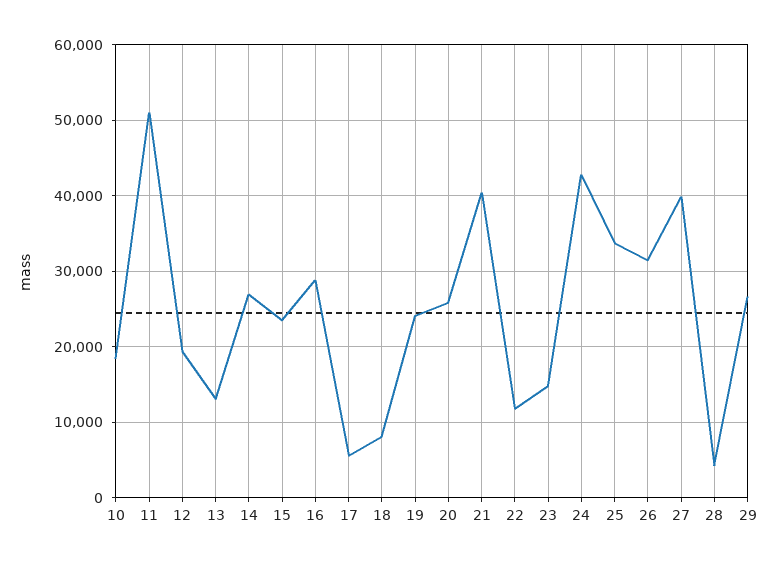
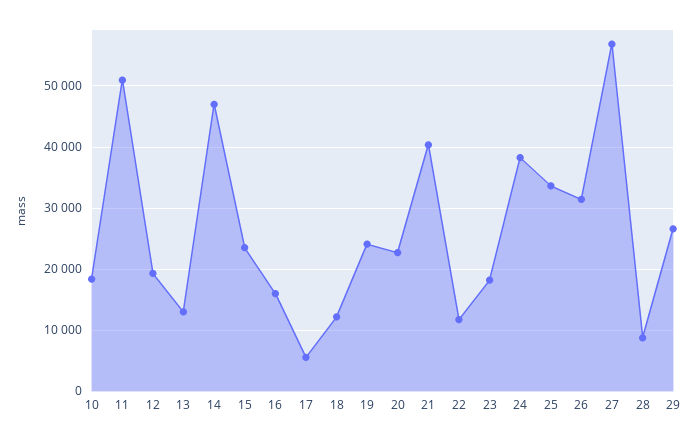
14: 27000 -> 47000
16: 29000 -> 16000
18: 8000 -> 12000
20: 26000 -> 23000
23: 15000 -> 18000
24: 43000 -> 38000
27: 40000 -> 57000
28: 4000 -> 9000

